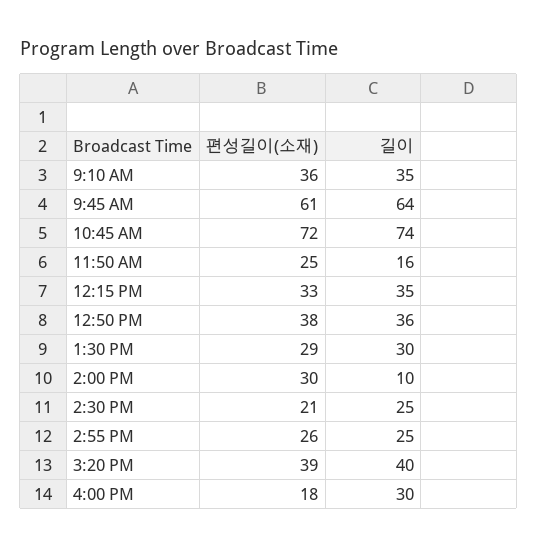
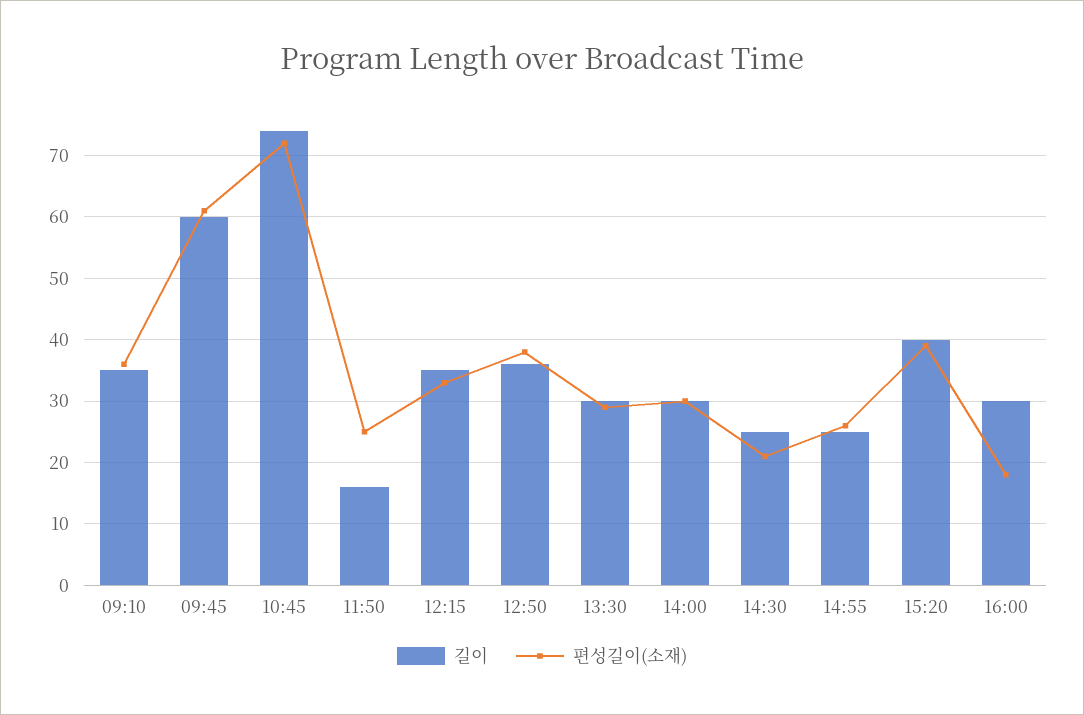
길이, 9:45 AM: 64 -> 60
길이, 2:00 PM: 10 -> 30

